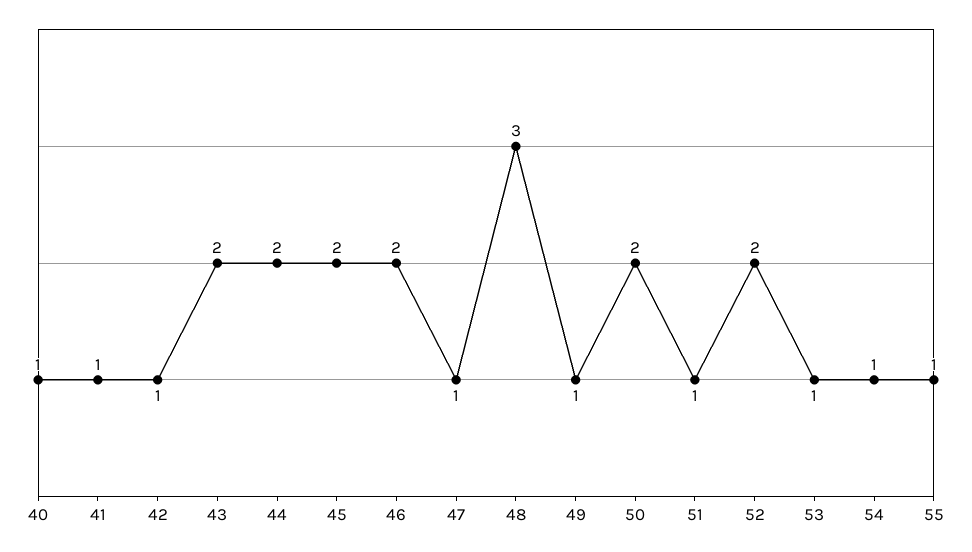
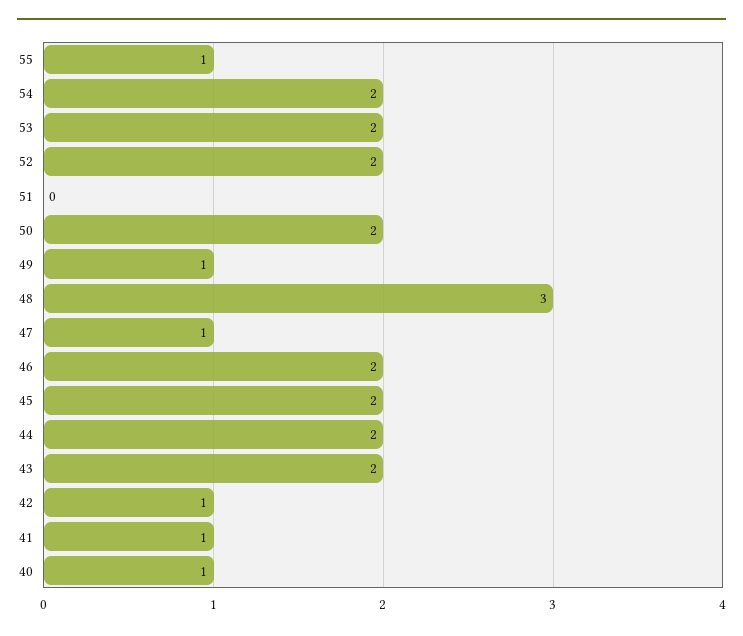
51: 1 -> 0
53: 1 -> 2
54: 1 -> 2

